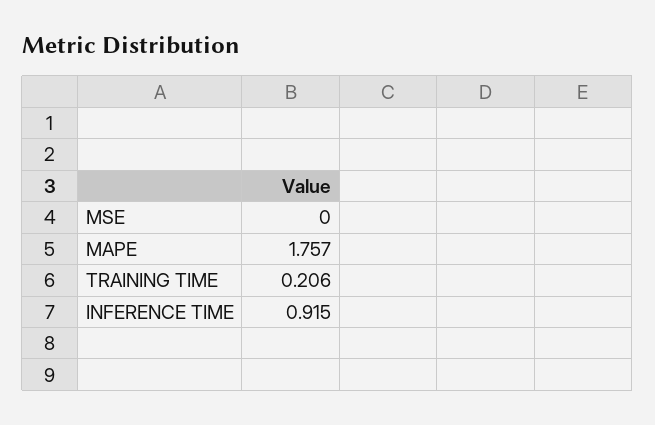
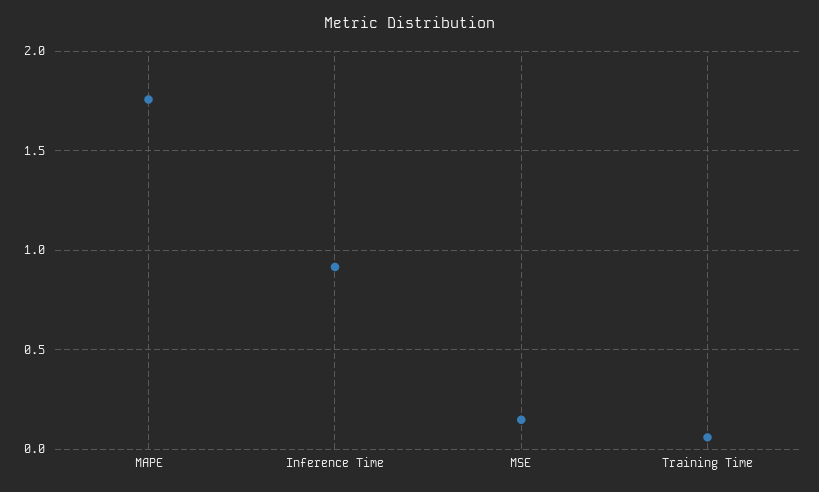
MSE: 0 -> 0.15
TRAINING TIME: 0.206 -> 0.05

